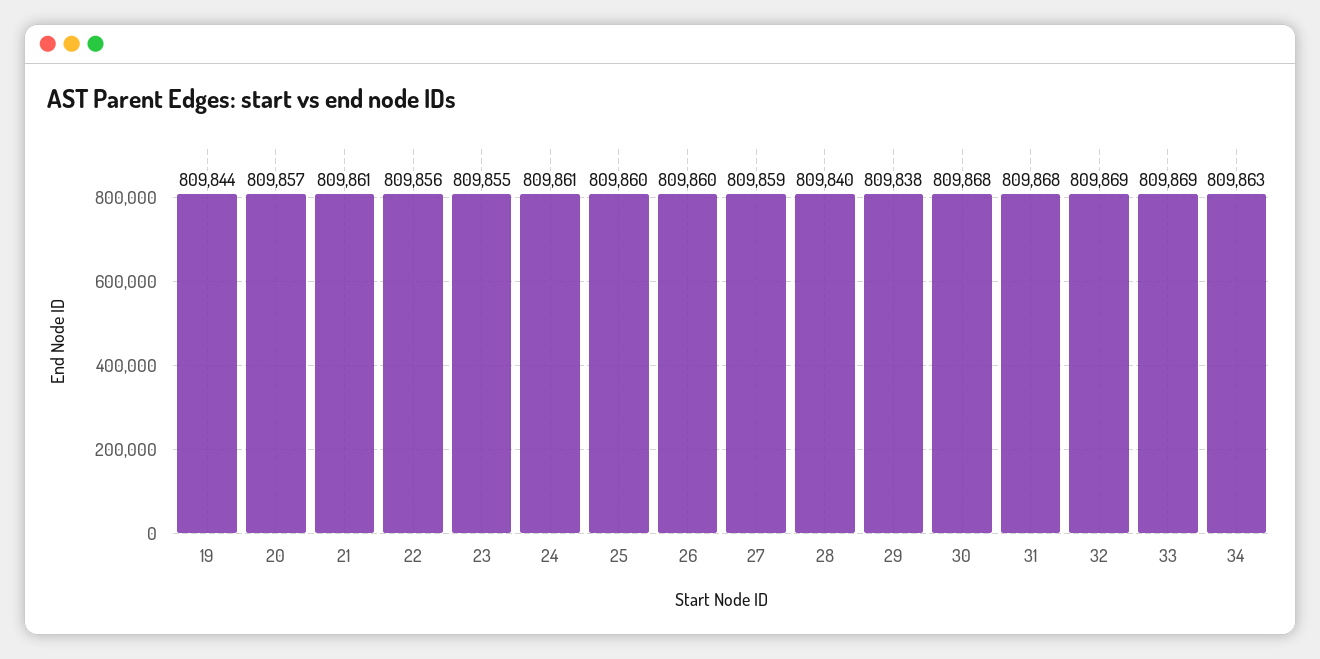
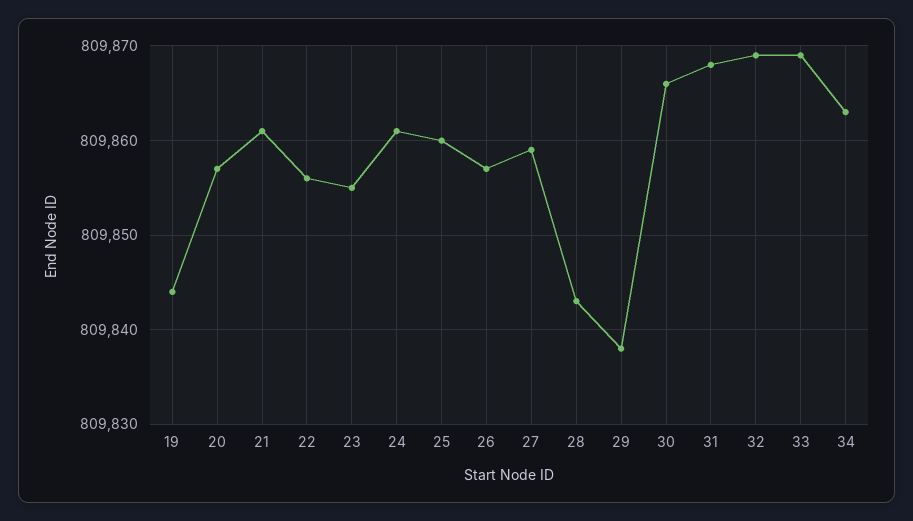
26: 809860 -> 809857
28: 809840 -> 809843
30: 809868 -> 809866

